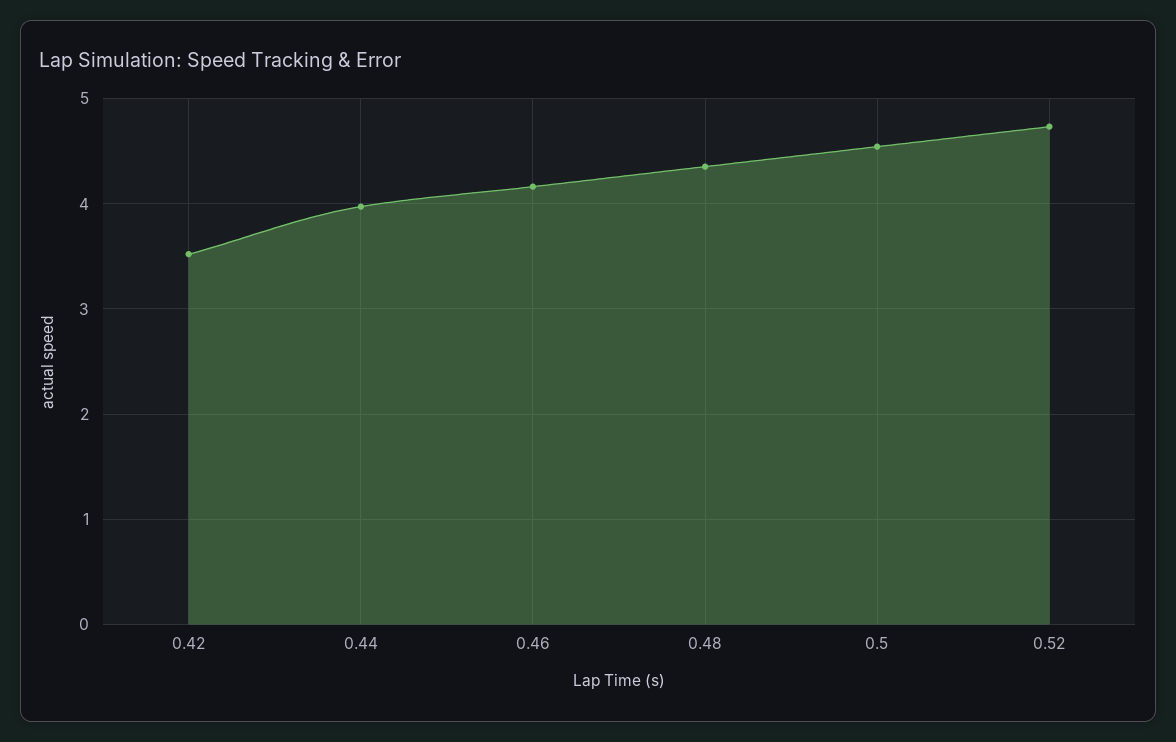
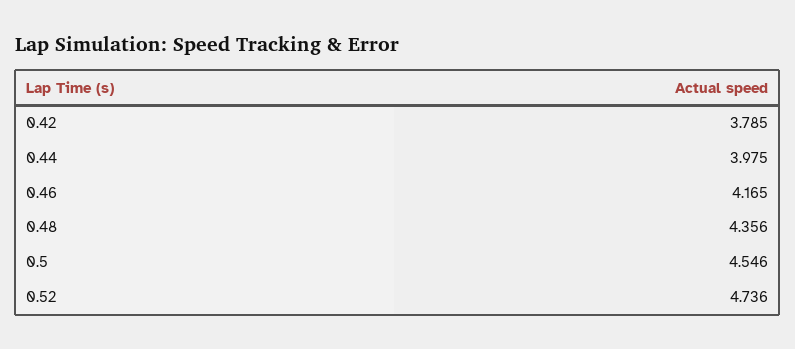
0.42: 3.5 -> 3.785

